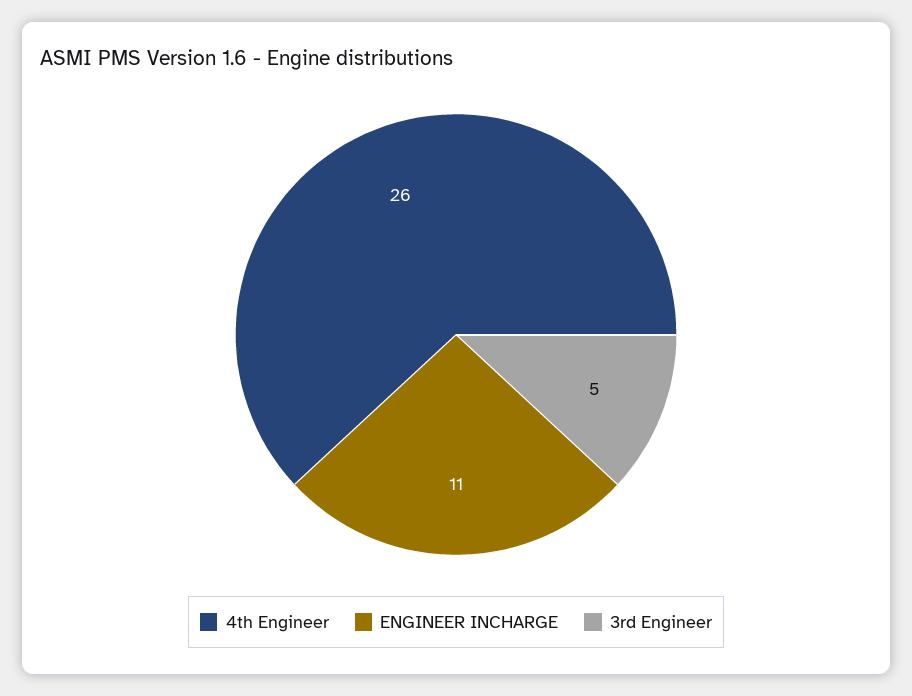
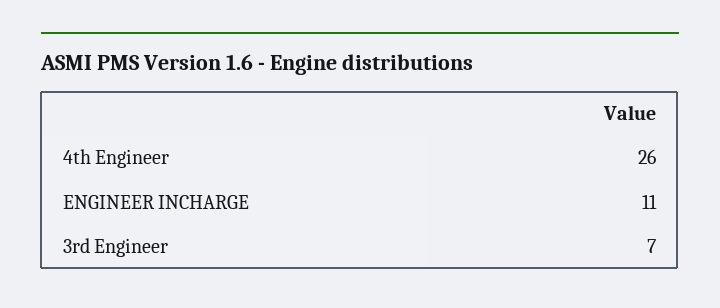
3rd Engineer: 5 -> 7

